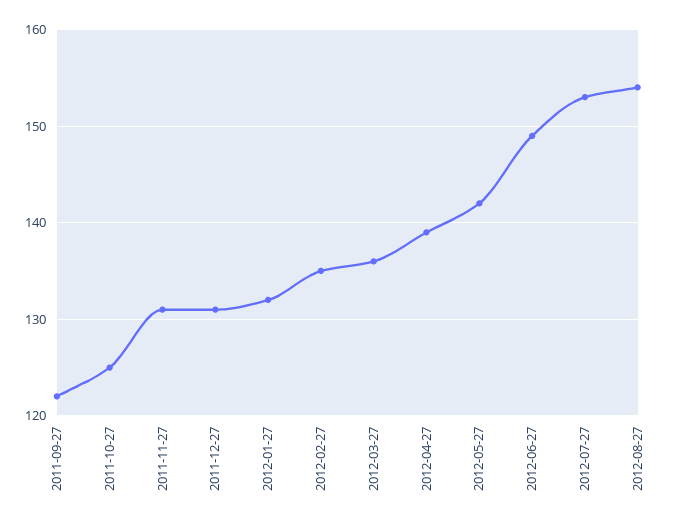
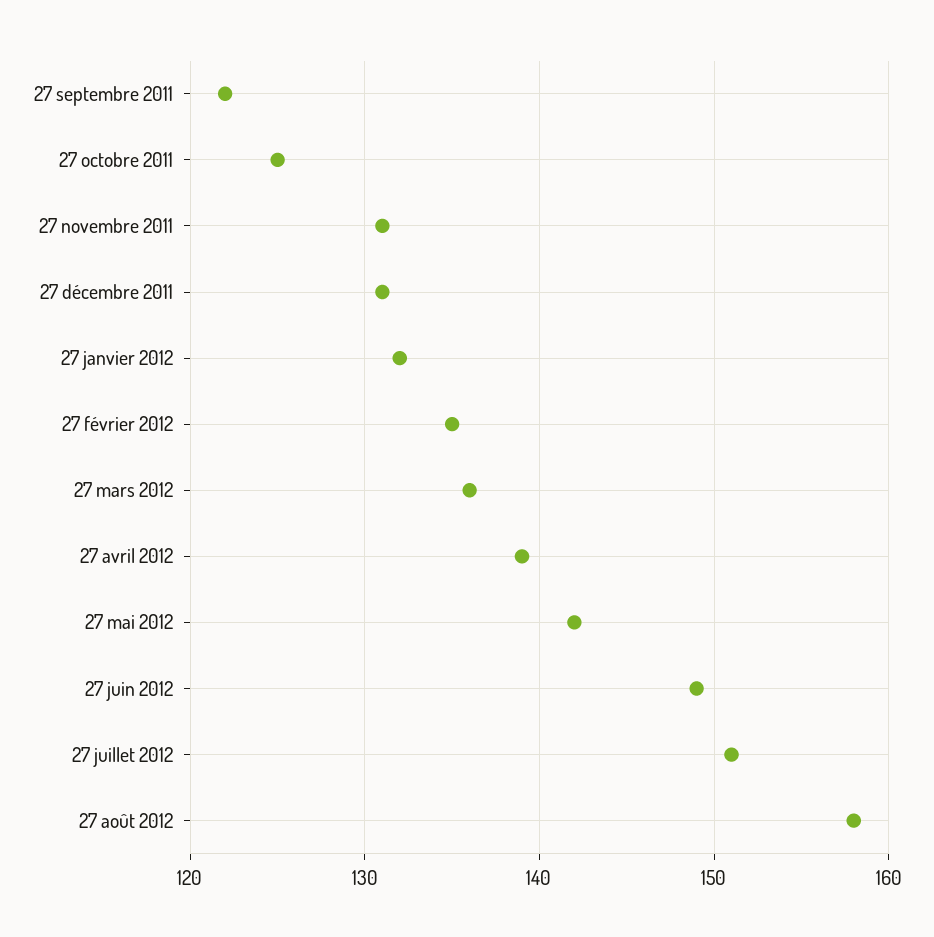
2012-07-27: 153 -> 151
2012-08-27: 154 -> 158

